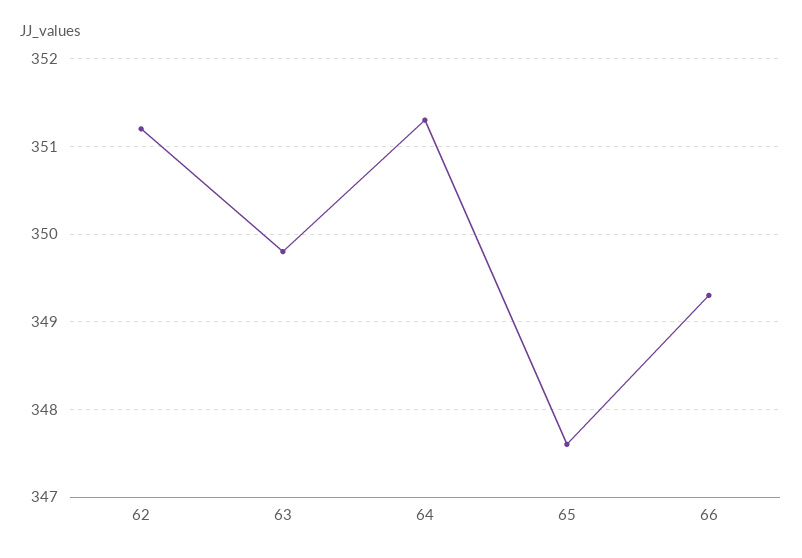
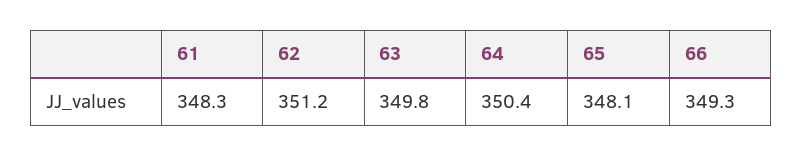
64: 351.3 -> 350.4
65: 347.6 -> 348.1
61: none -> 348.3

